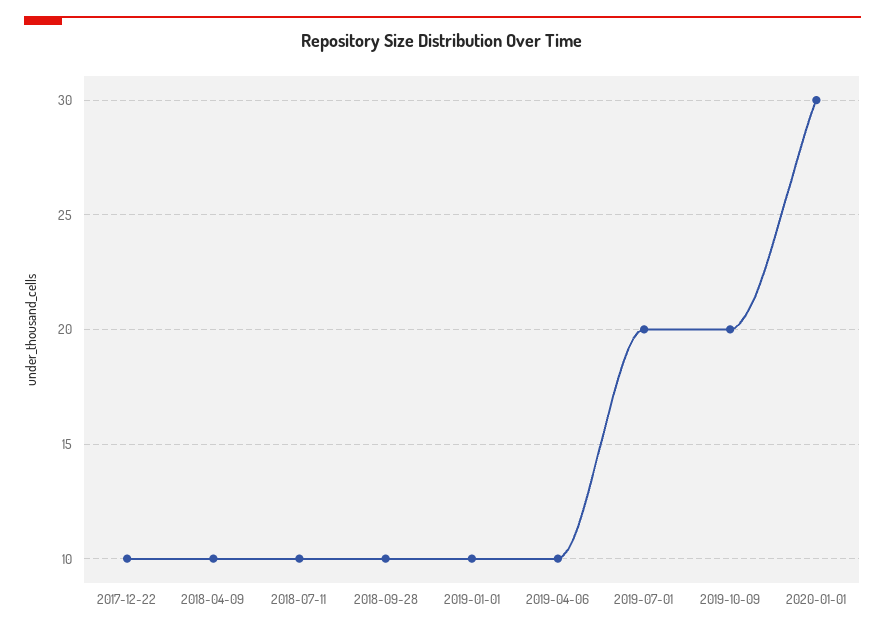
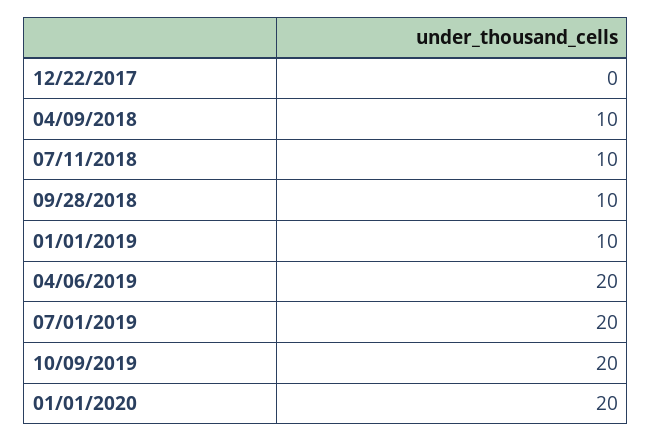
2017-12-22: 10 -> 0
2019-04-06: 10 -> 20
2020-01-01: 30 -> 20

